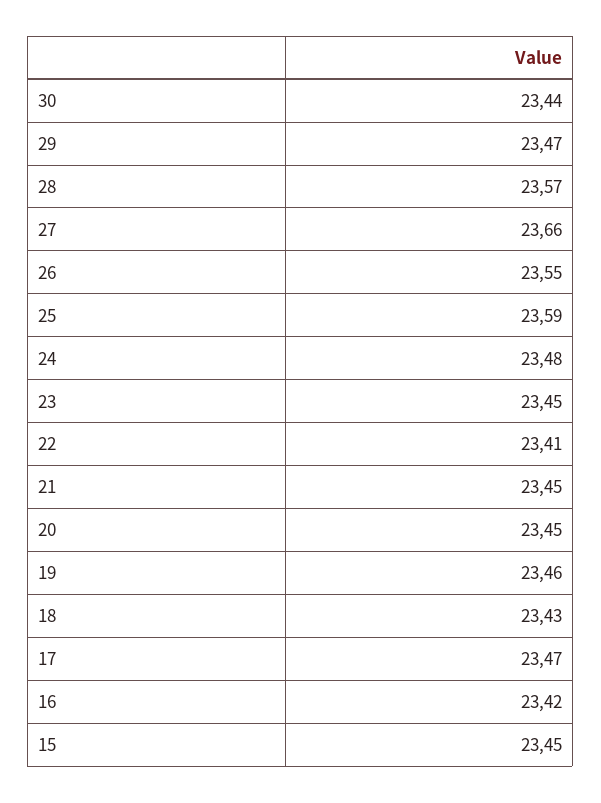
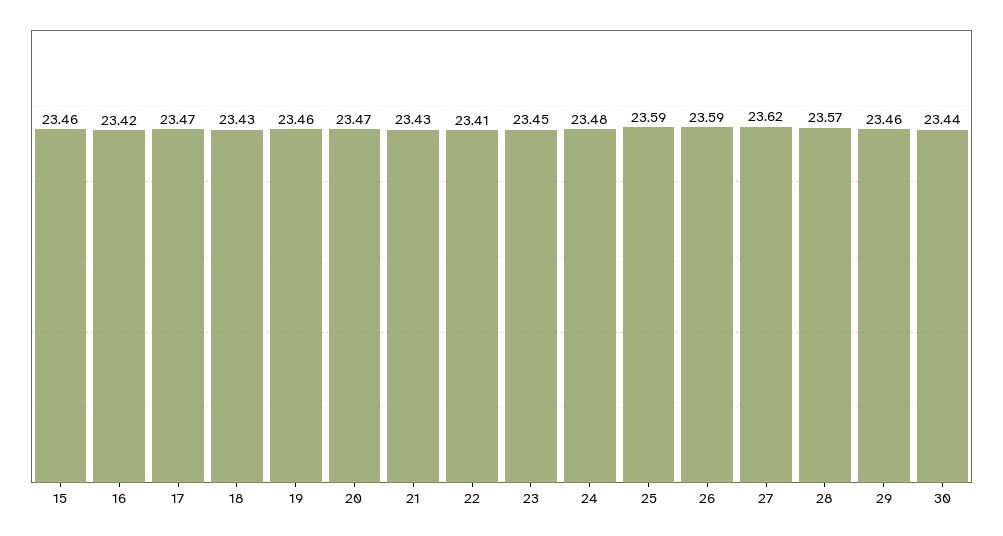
29: 23.47 -> 23.46
27: 23.66 -> 23.62
26: 23.55 -> 23.59
21: 23.45 -> 23.43
20: 23.45 -> 23.47
15: 23.45 -> 23.46

